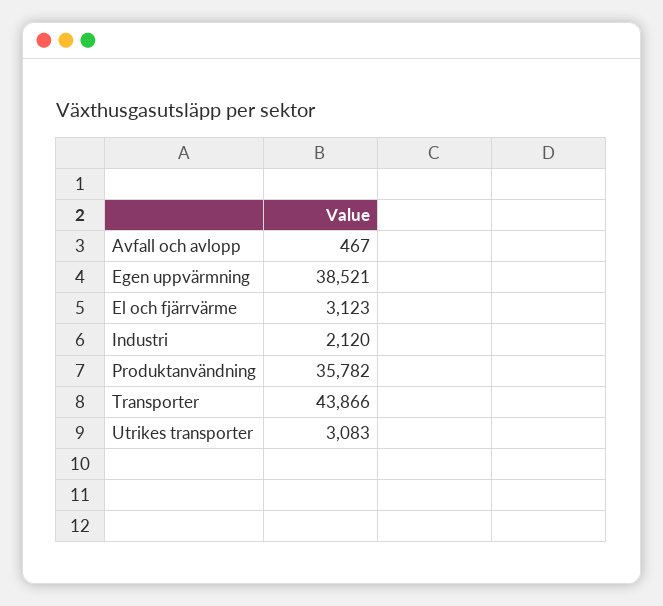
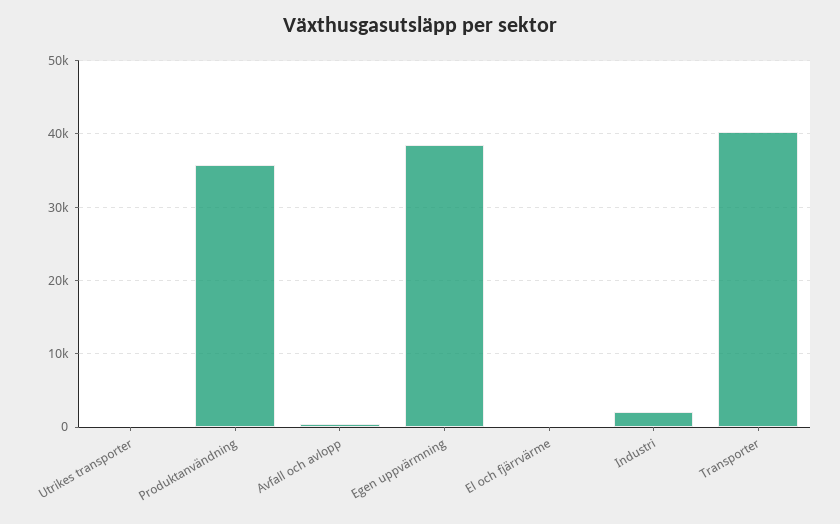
El och fjärrvärme: 3123 -> 0
Transporter: 43866 -> 40000
Utrikes transporter: 3083 -> 0

